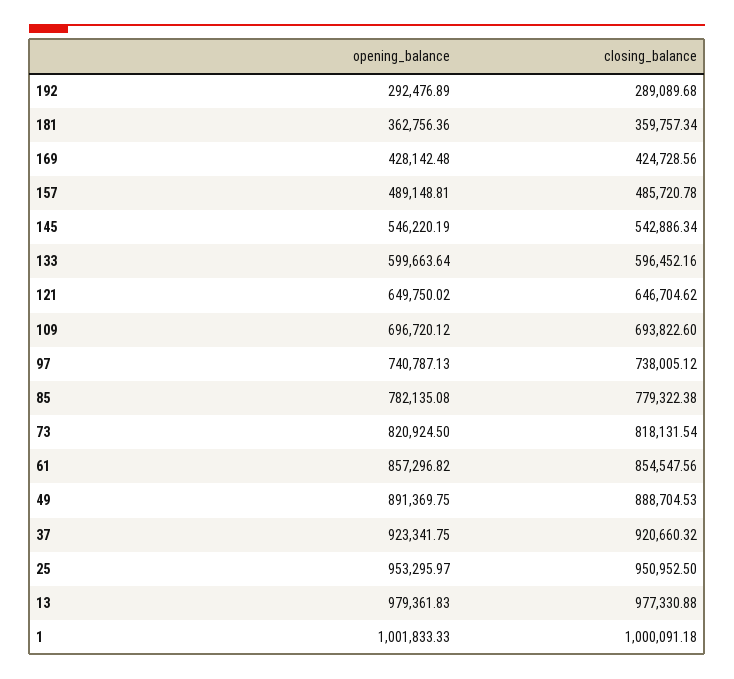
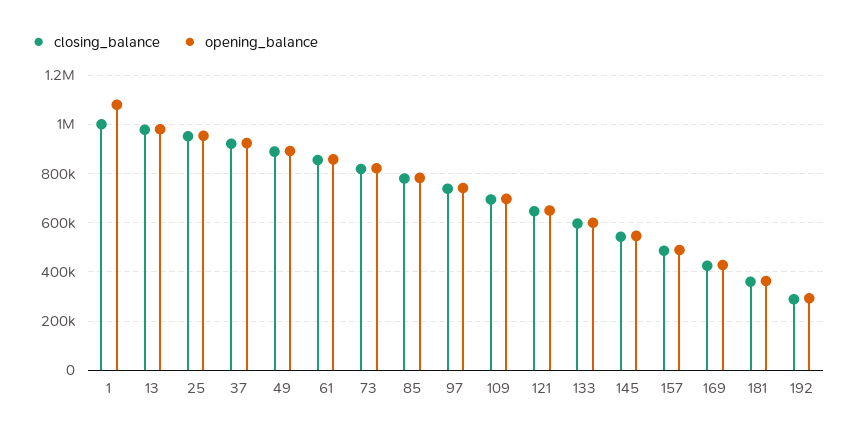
opening_balance, 1: 1001833.33 -> 1075000

